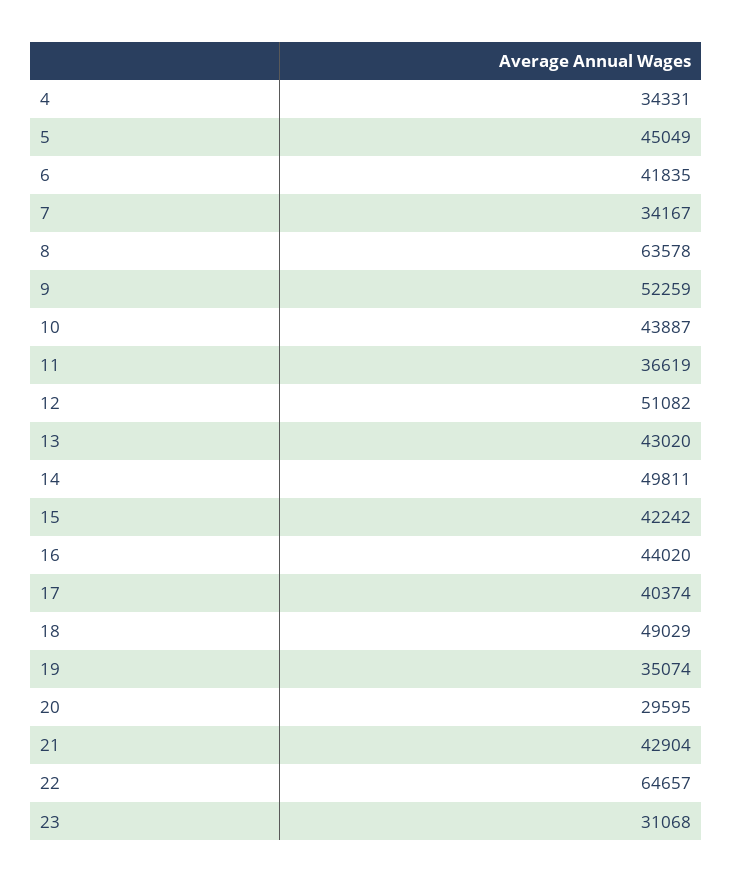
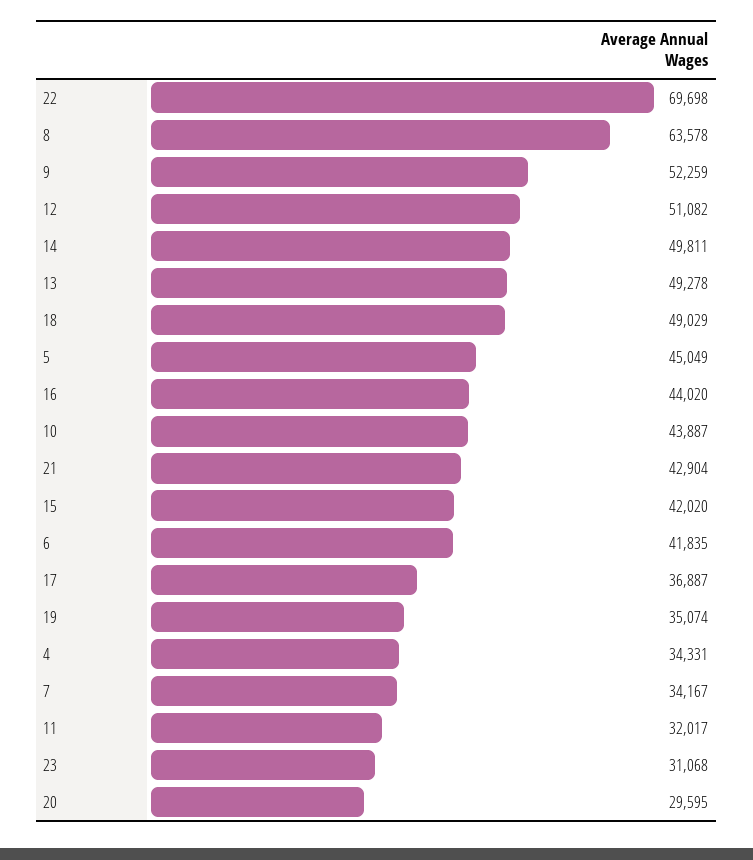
11: 36619 -> 32017
13: 43020 -> 49278
15: 42242 -> 42020
17: 40374 -> 36887
22: 64657 -> 69698

